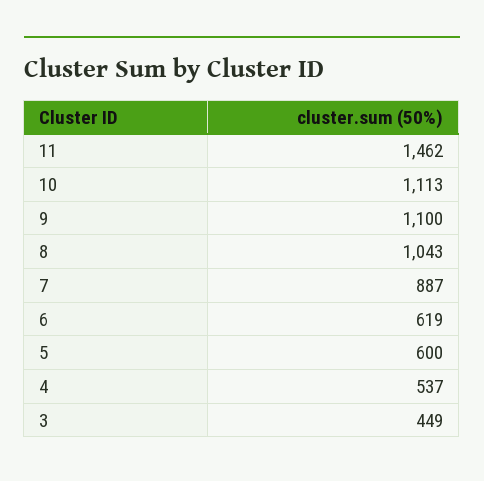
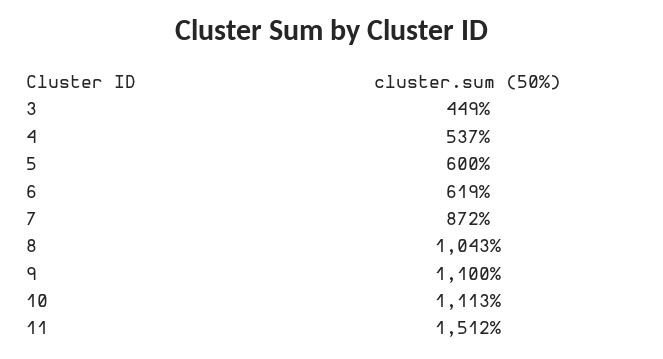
11: 1462 -> 1512
7: 887 -> 872

